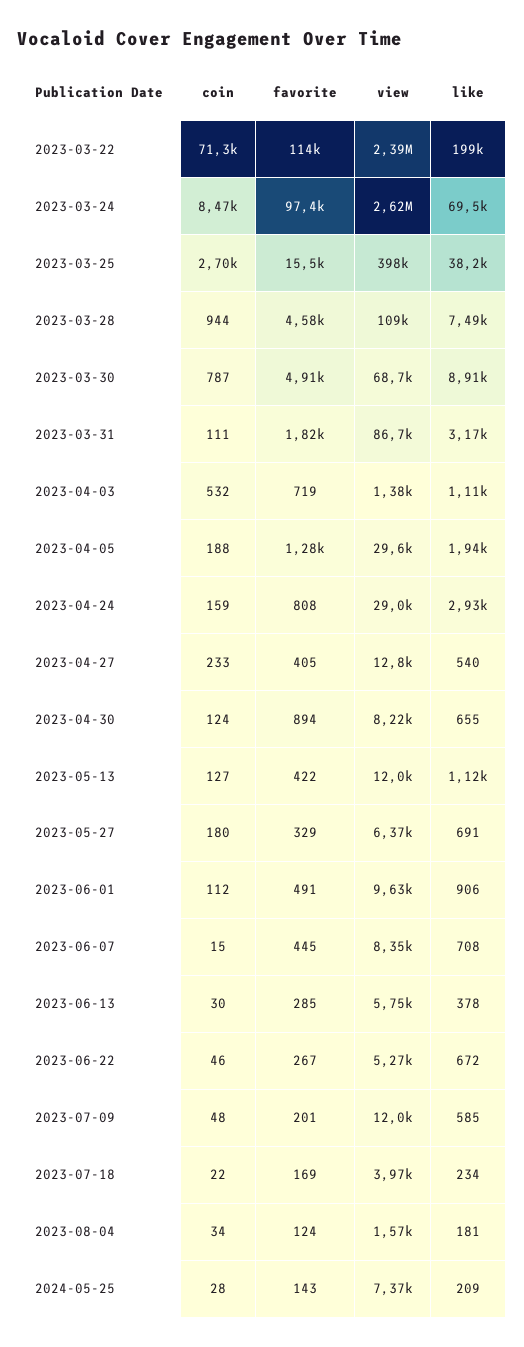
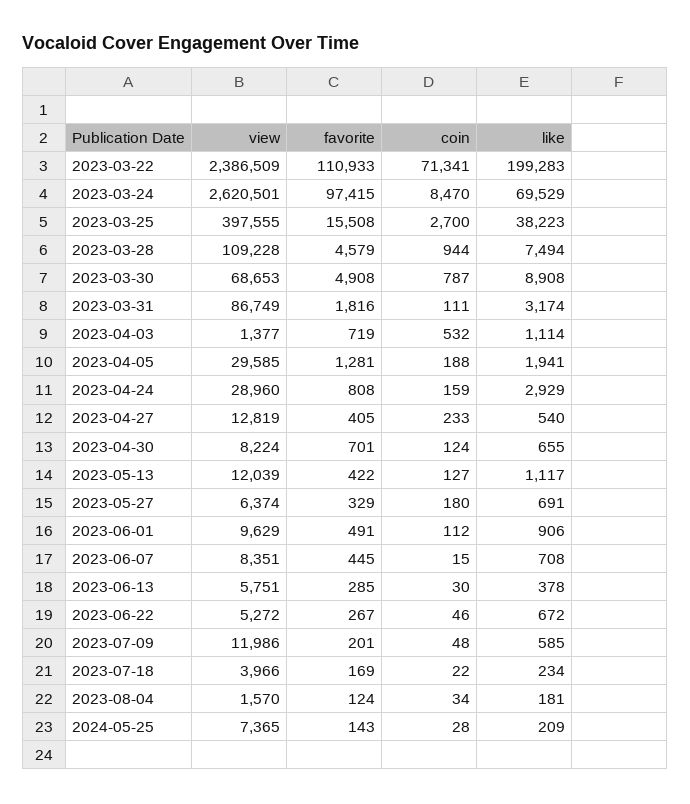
favorite, 2023-03-22: 114000 -> 110933
favorite, 2023-04-30: 894 -> 701

